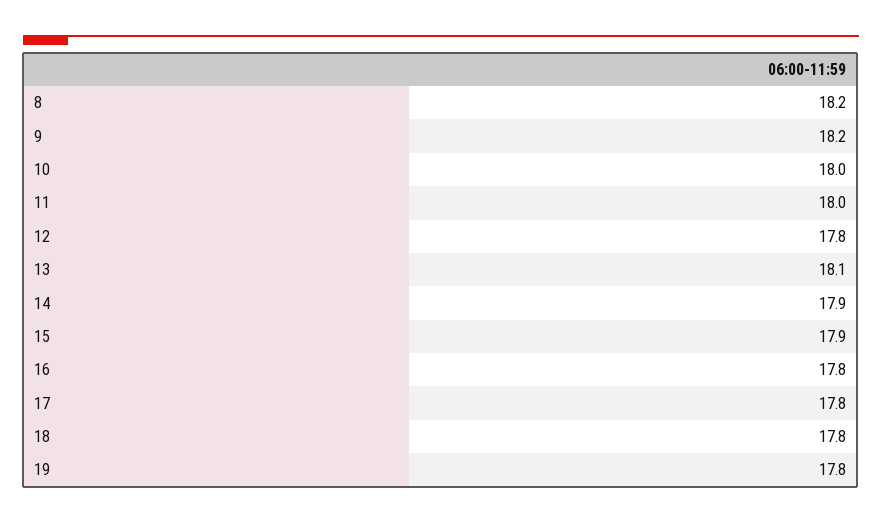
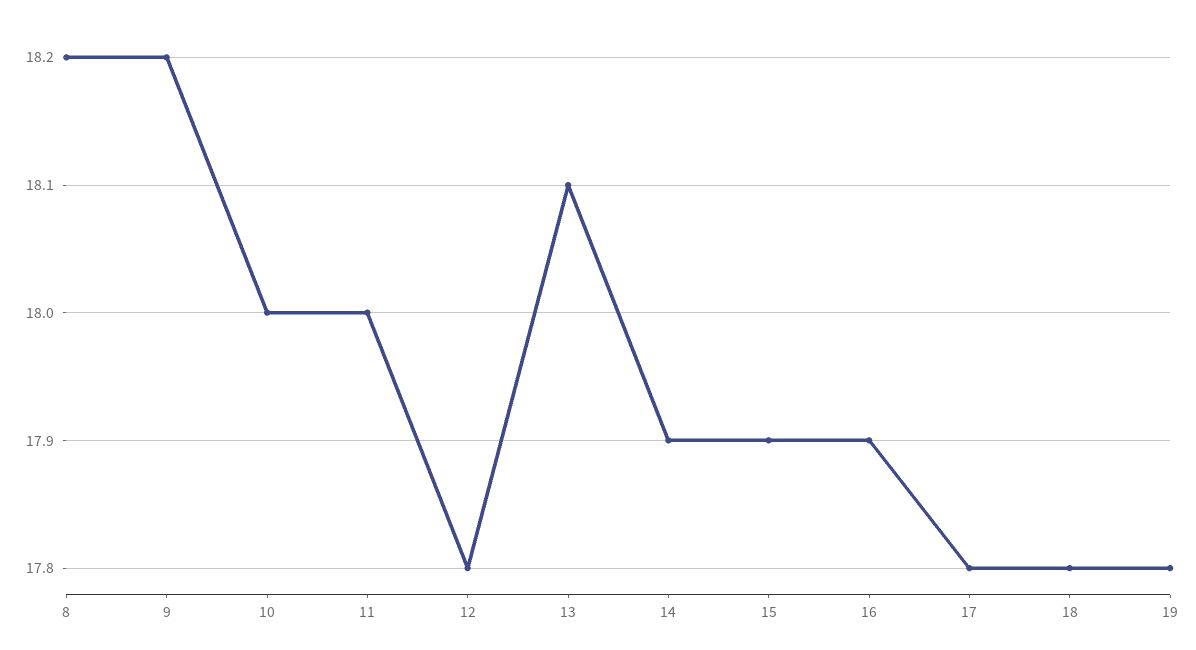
16: 17.8 -> 17.9

